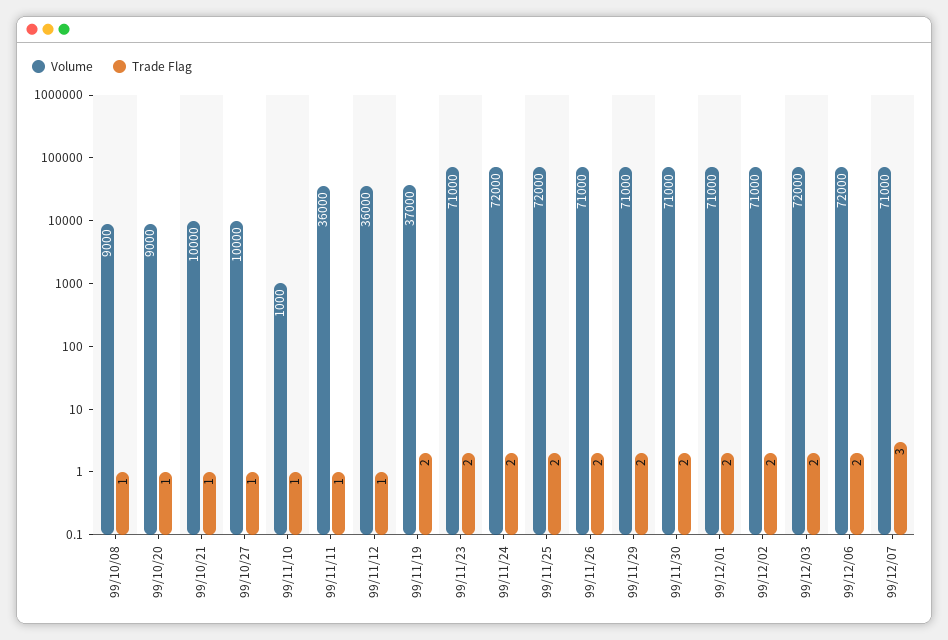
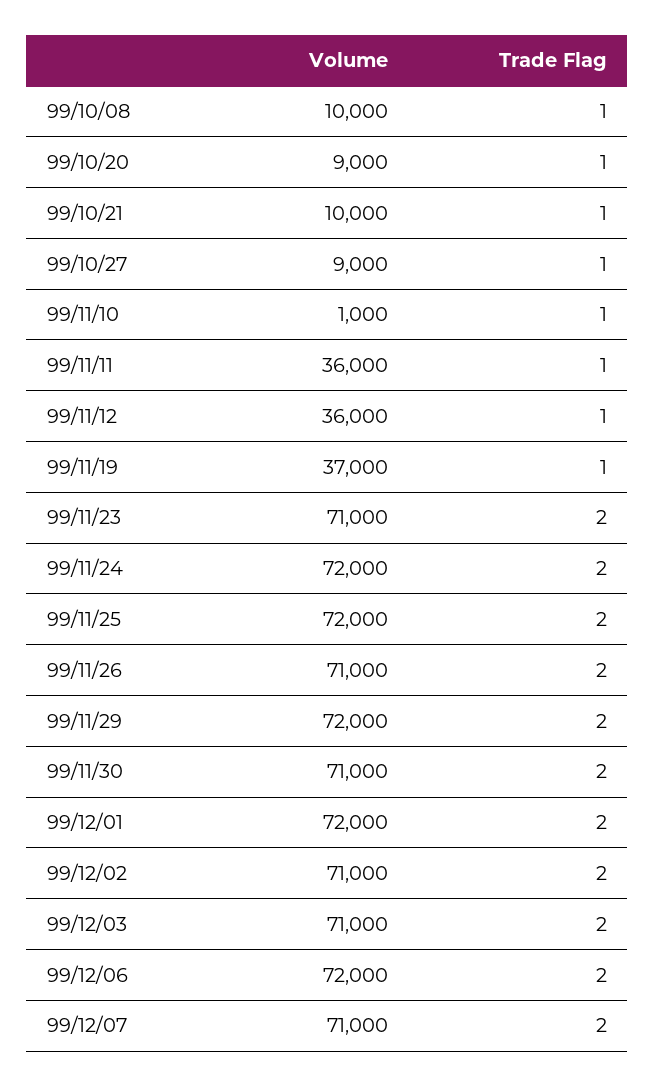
Volume, 99/10/08: 9000 -> 10000
Volume, 99/10/27: 10000 -> 9000
Trade Flag, 99/11/19: 2 -> 1
Volume, 99/11/29: 71000 -> 72000
Volume, 99/12/01: 71000 -> 72000
Volume, 99/12/03: 72000 -> 71000
Trade Flag, 99/12/07: 3 -> 2

